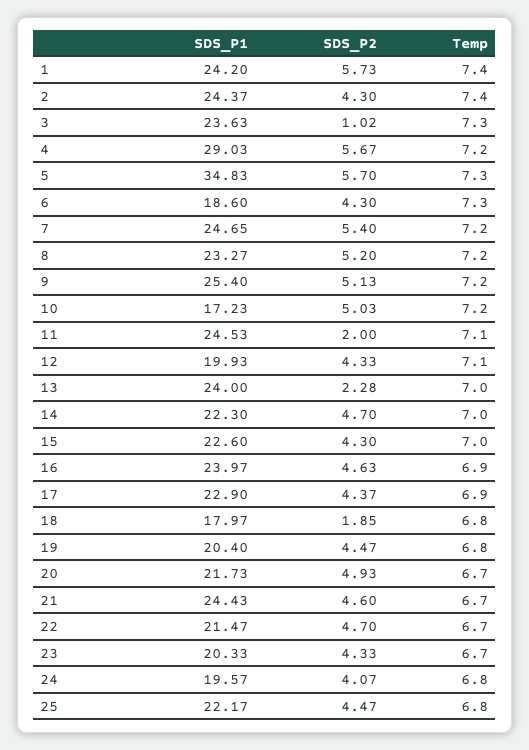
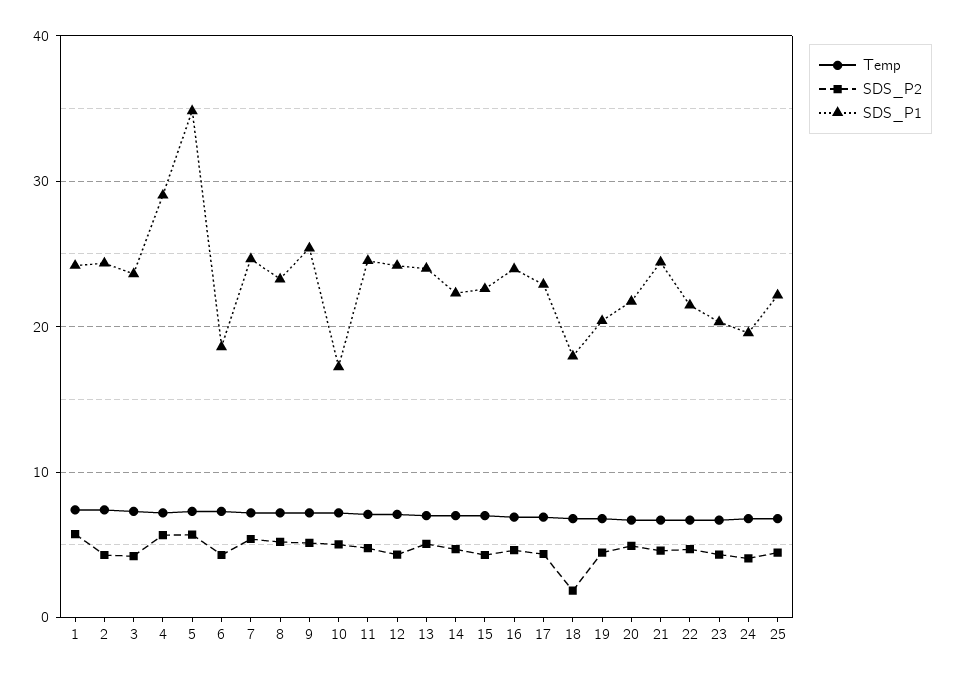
SDS_P2, 3: 1.02 -> 4
SDS_P2, 11: 2 -> 5
SDS_P1, 12: 19.93 -> 24
SDS_P2, 13: 2.28 -> 5

